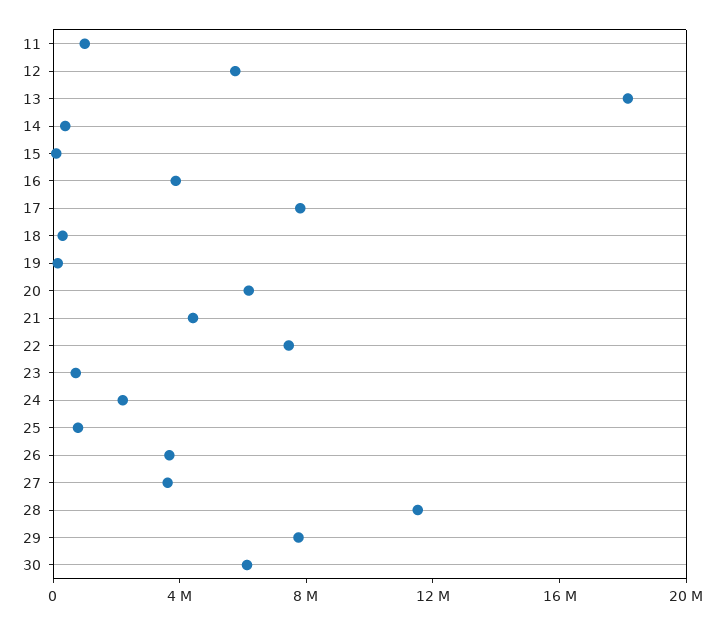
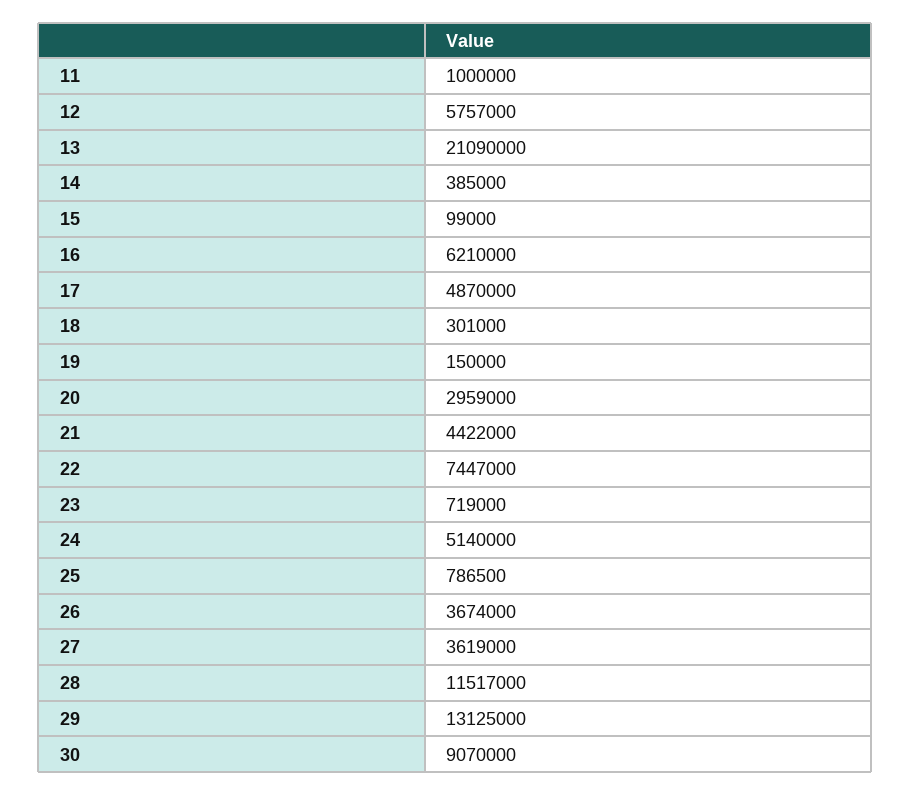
13: 18000000 -> 21090000
16: 4000000 -> 6210000
17: 8000000 -> 4870000
20: 6000000 -> 2959000
24: 2000000 -> 5140000
29: 8000000 -> 13125000
30: 6000000 -> 9070000

